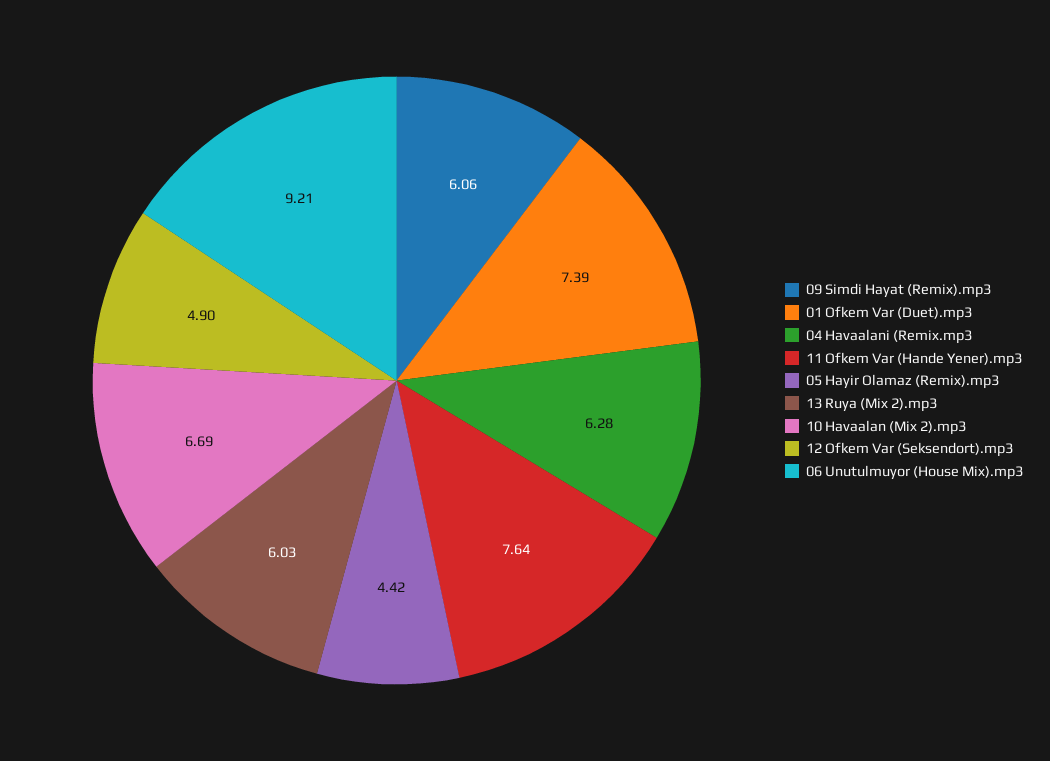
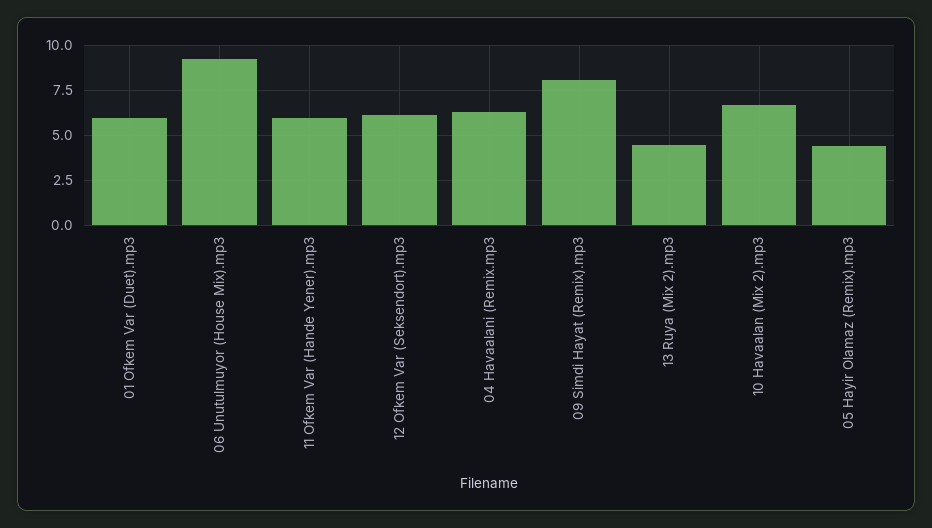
09 Simdi Hayat (Remix).mp3: 6.06 -> 8
01 Ofkem Var (Duet).mp3: 7.39 -> 6
11 Ofkem Var (Hande Yener).mp3: 7.64 -> 6
13 Ruya (Mix 2).mp3: 6.03 -> 4.5
12 Ofkem Var (Seksendort).mp3: 4.9 -> 6

